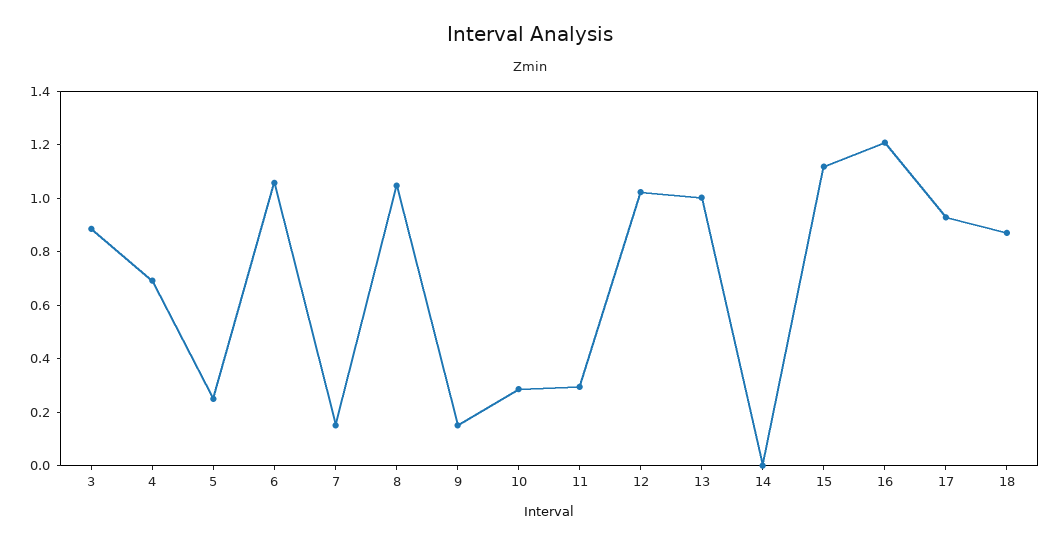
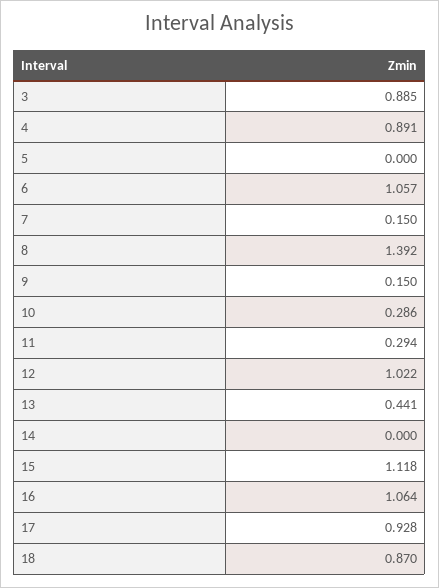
4: 0.7 -> 0.891
5: 0.25 -> 0
8: 1.05 -> 1.392
13: 1 -> 0.441
16: 1.2 -> 1.064

